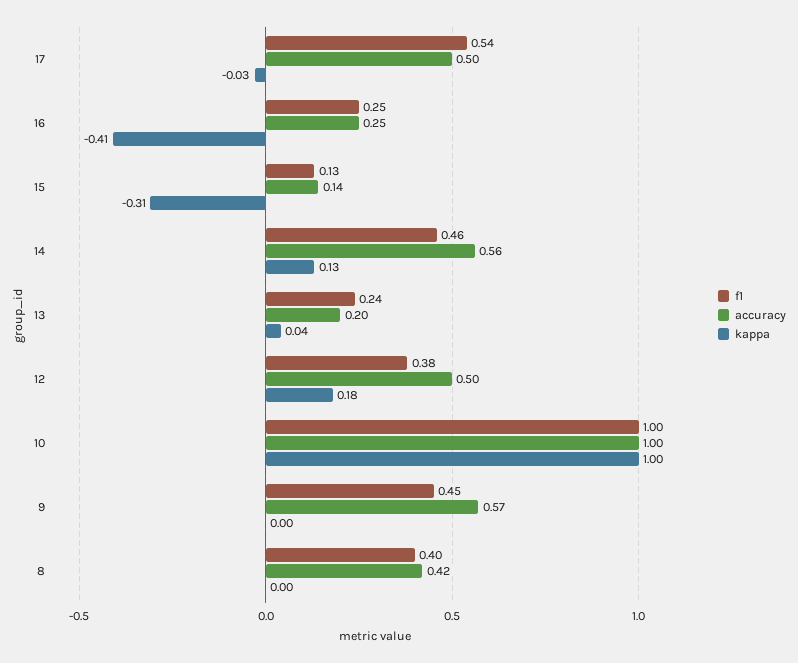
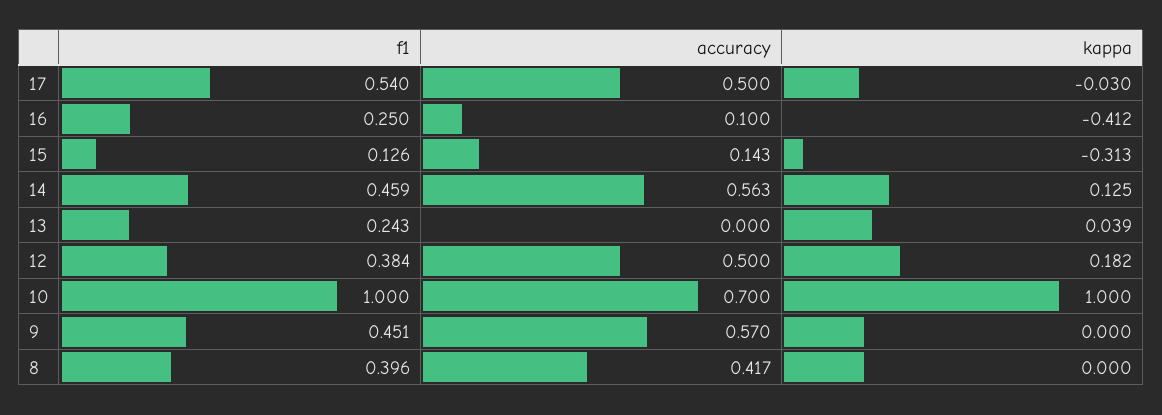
accuracy, 16: 0.25 -> 0.1
accuracy, 13: 0.2 -> 0
accuracy, 10: 1 -> 0.7

